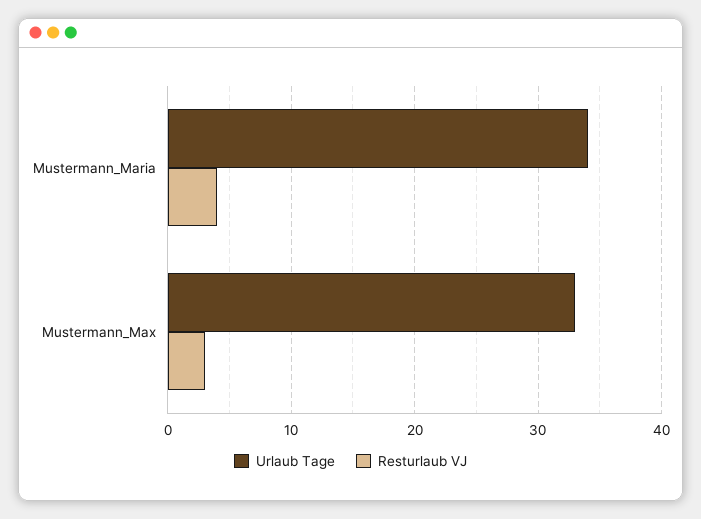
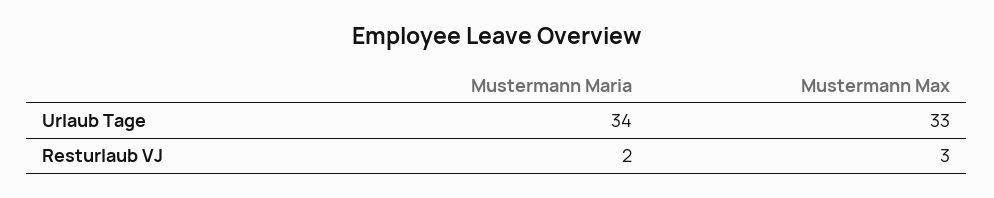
Resturlaub VJ, Mustermann_Maria: 4 -> 2

